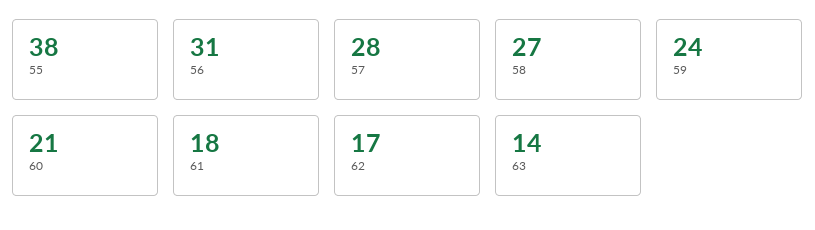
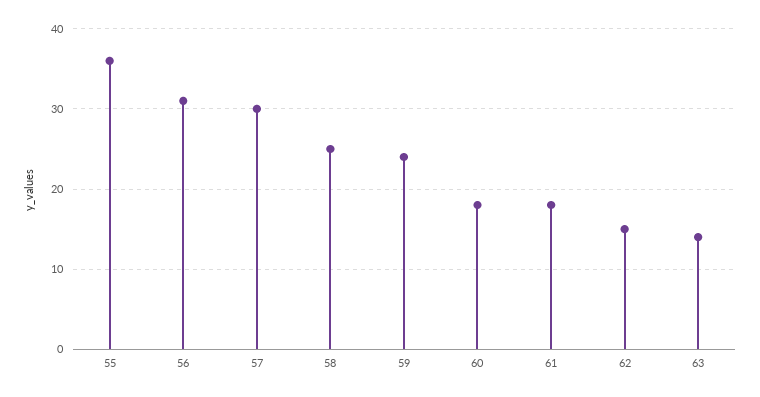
55: 38 -> 36
57: 28 -> 30
58: 27 -> 25
60: 21 -> 18
62: 17 -> 15

